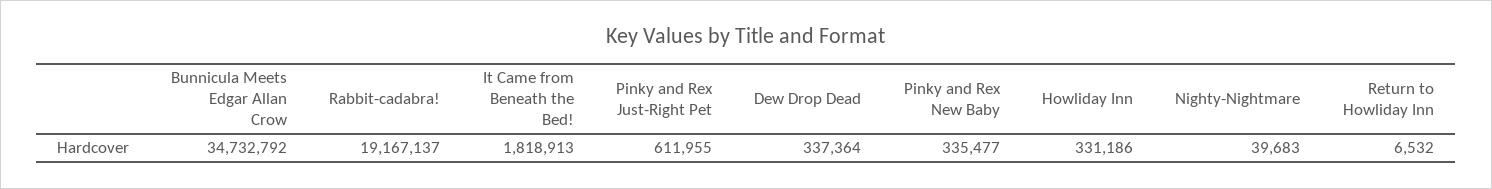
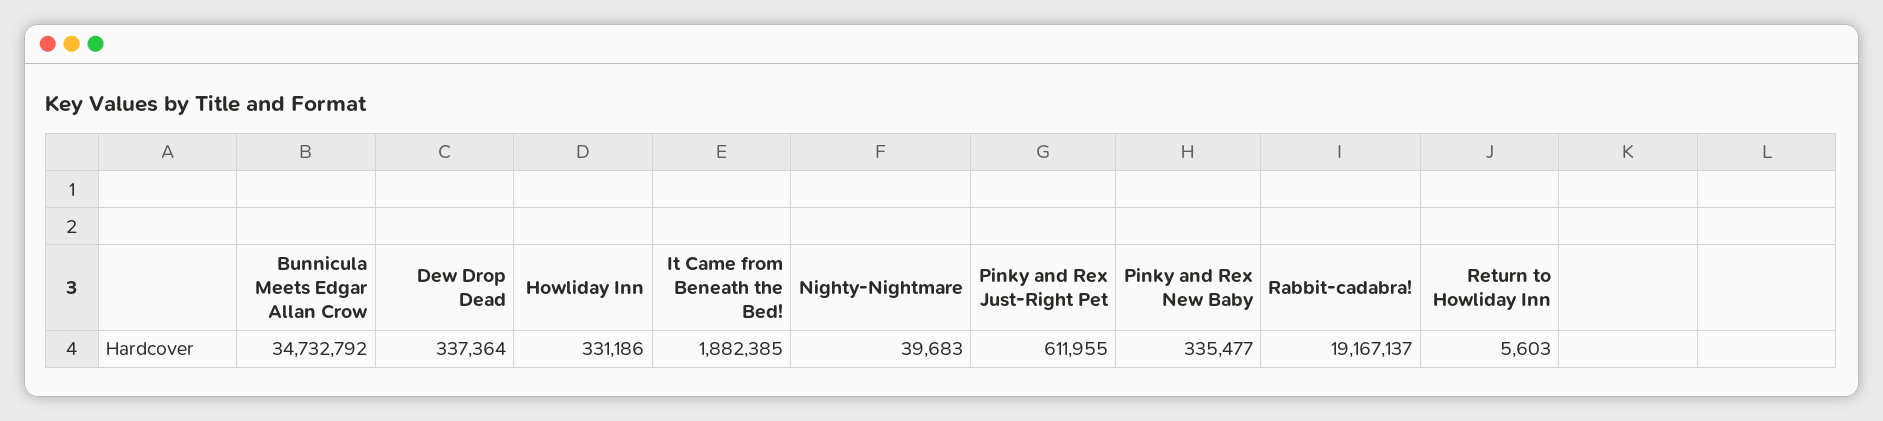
It Came from Beneath the Bed!: 1818913 -> 1882385
Return to Howliday Inn: 6532 -> 5603

